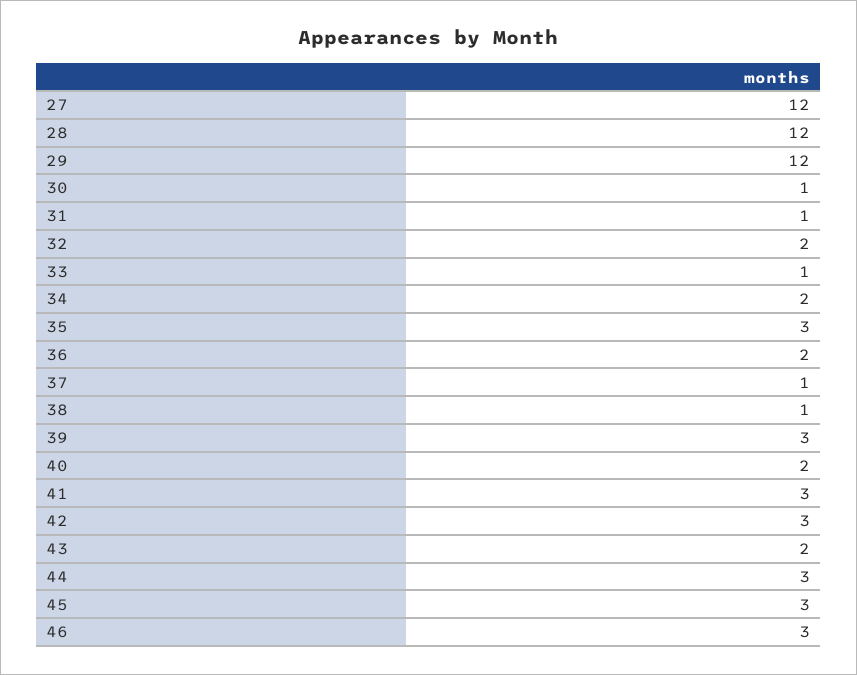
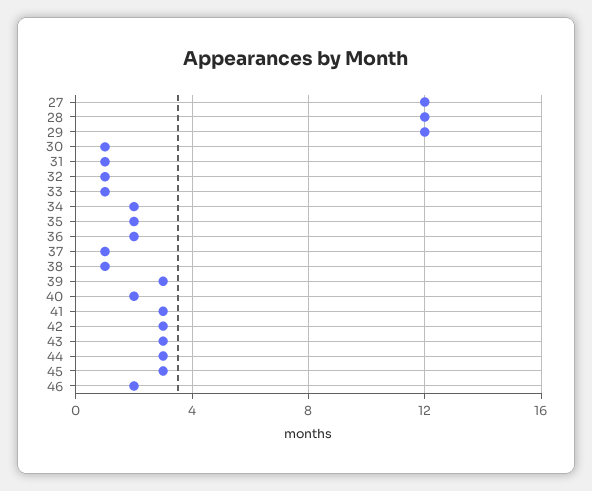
32: 2 -> 1
35: 3 -> 2
43: 2 -> 3
46: 3 -> 2

